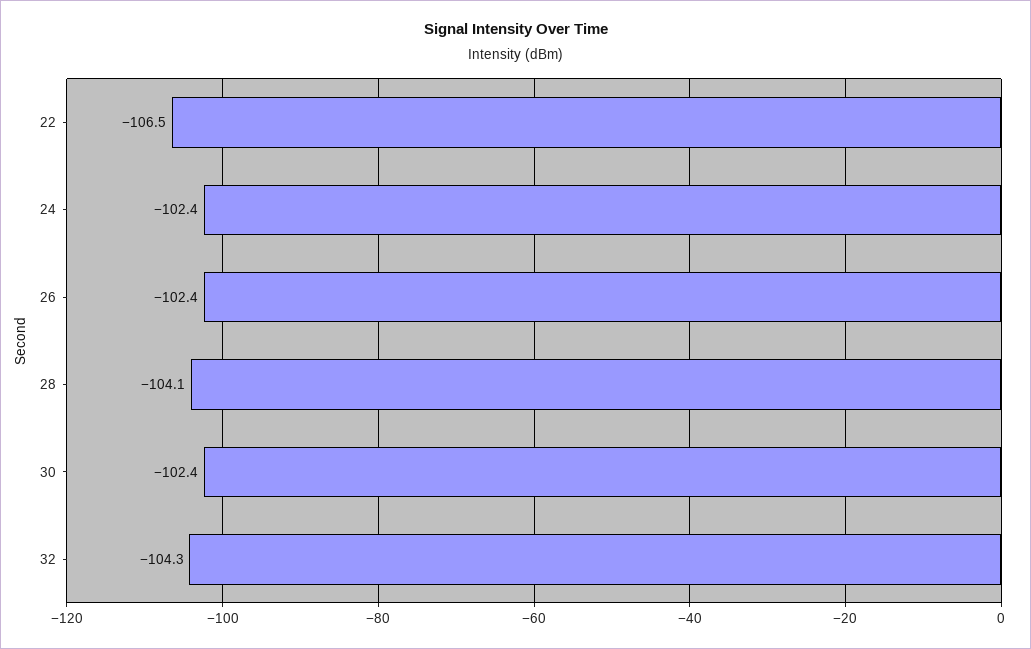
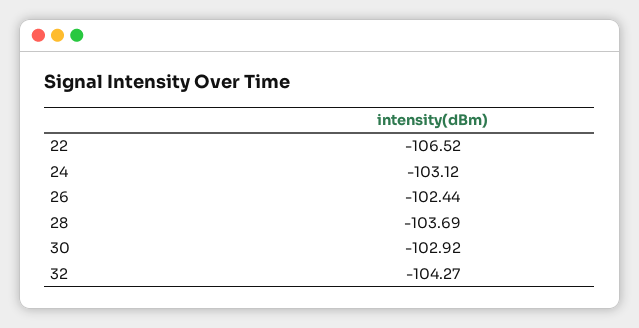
24: -102.4 -> -103.12
28: -104.1 -> -103.69
30: -102.4 -> -102.92

